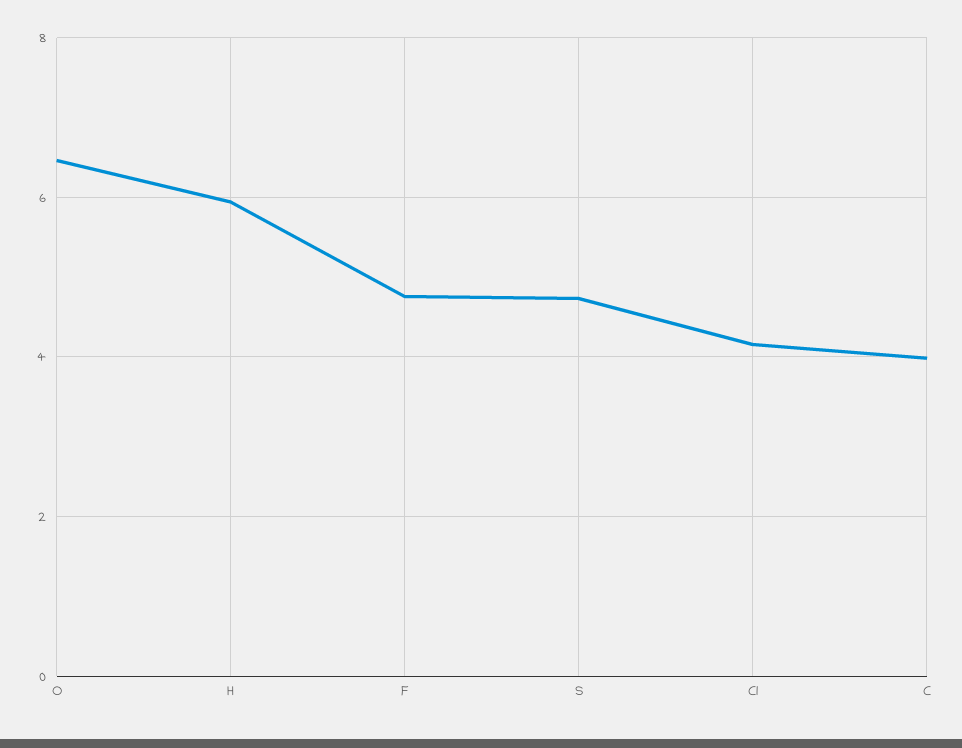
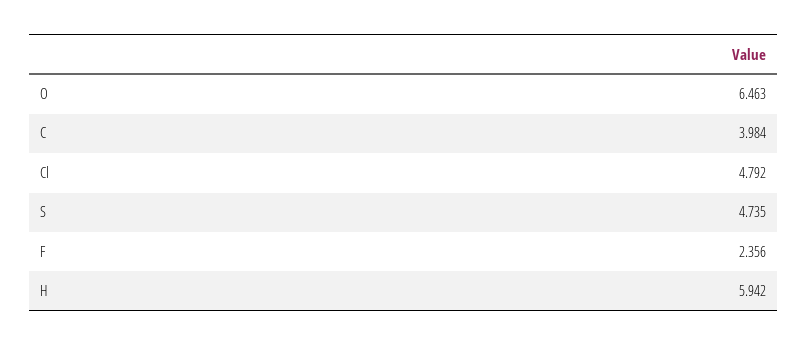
F: 4.8 -> 2.356
Cl: 4.2 -> 4.792

